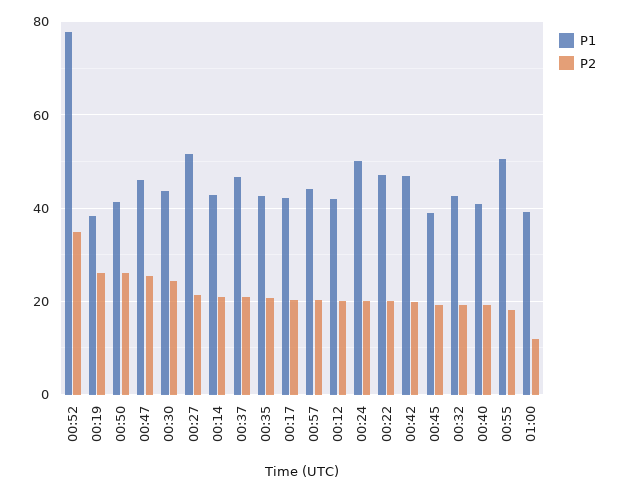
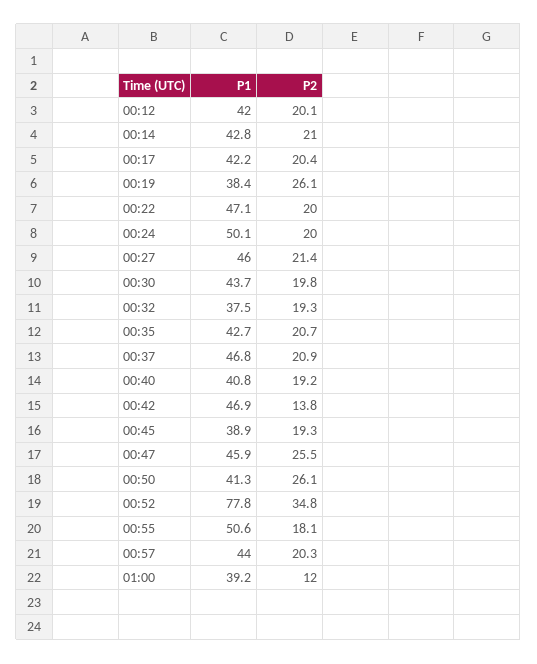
P2, 00:30: 24 -> 19.8
P1, 00:27: 52 -> 46
P2, 00:42: 20 -> 13.8
P1, 00:32: 42 -> 37.5

